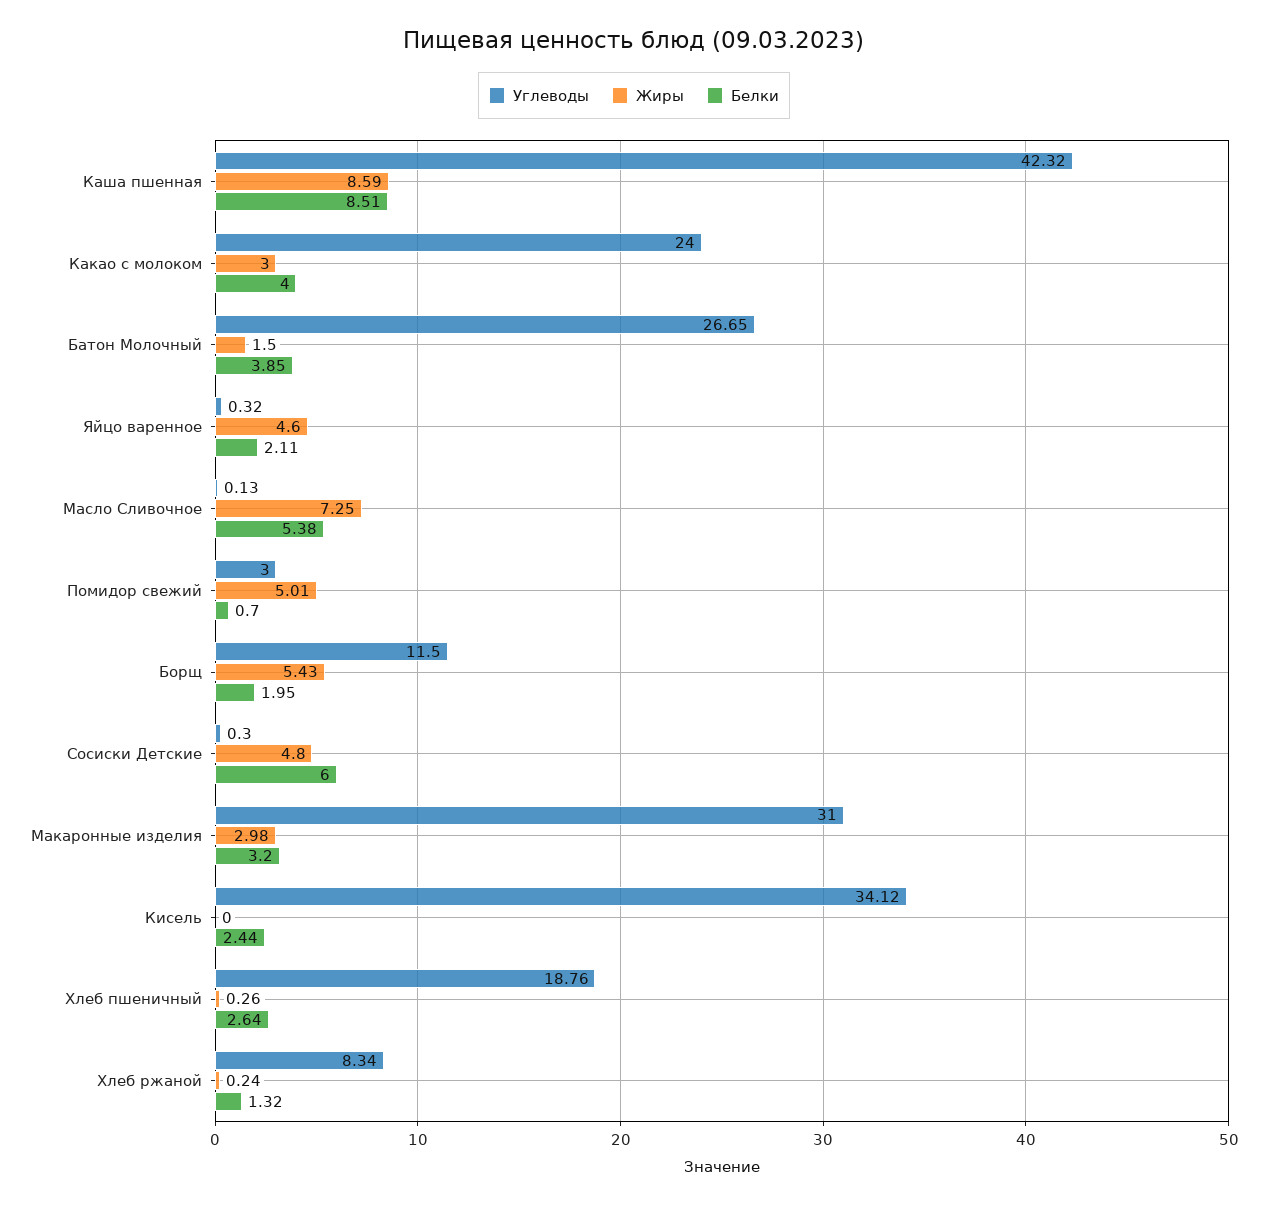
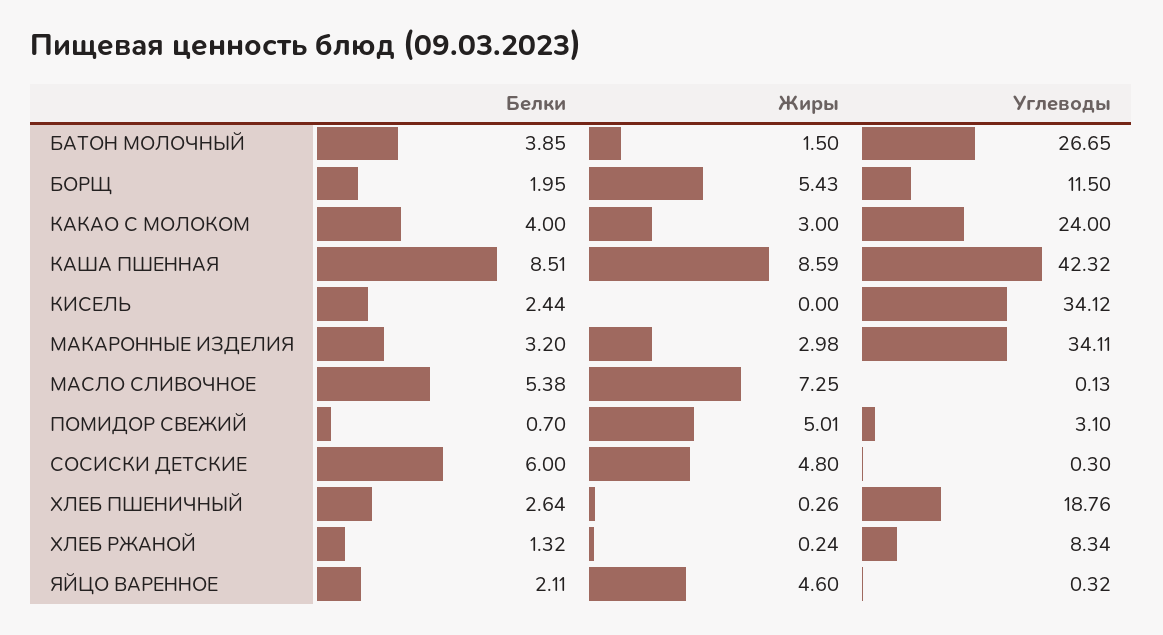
Углеводы, Помидор свежий: 3 -> 3.1
Углеводы, Макаронные изделия: 31 -> 34.11

